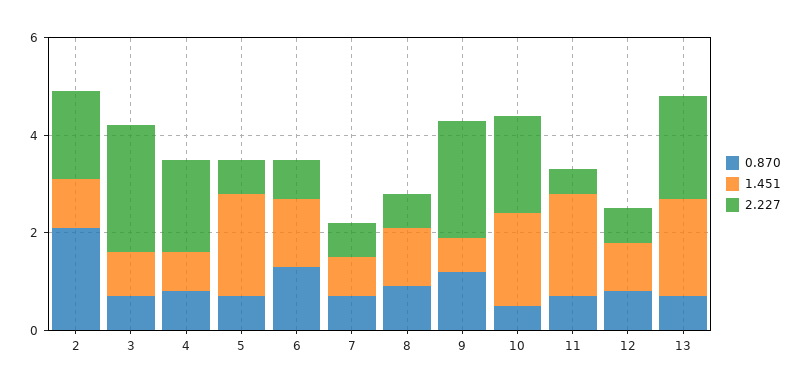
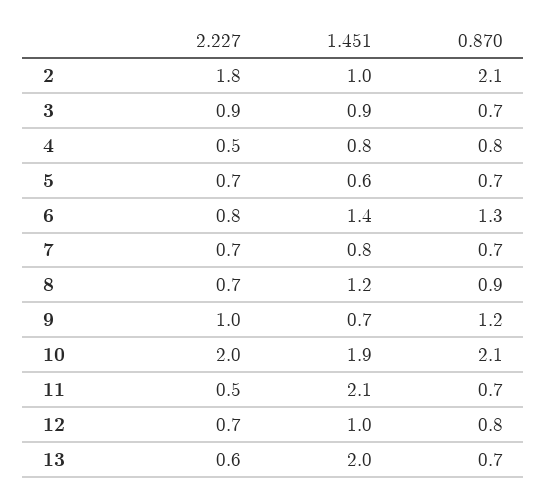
2.227, 3: 2.5 -> 0.9
2.227, 4: 2 -> 0.5
1.451, 5: 2 -> 0.6
2.227, 9: 2.5 -> 1
0.870, 10: 0.5 -> 2.1
2.227, 13: 2 -> 0.6

